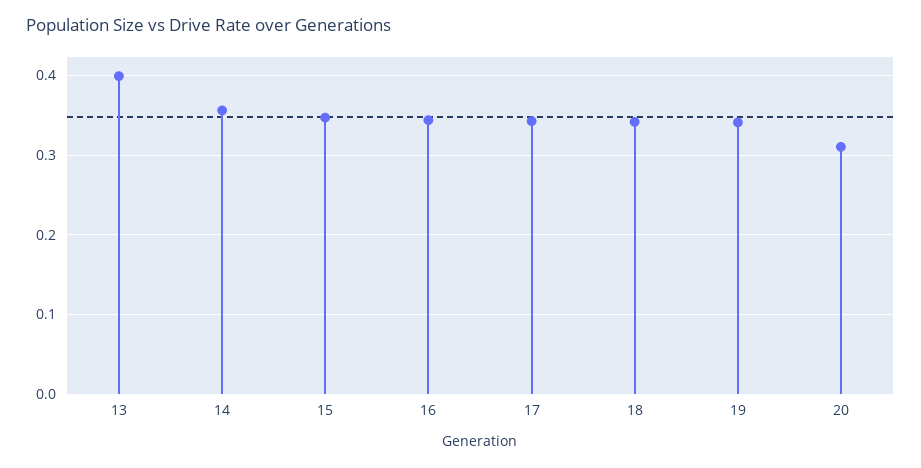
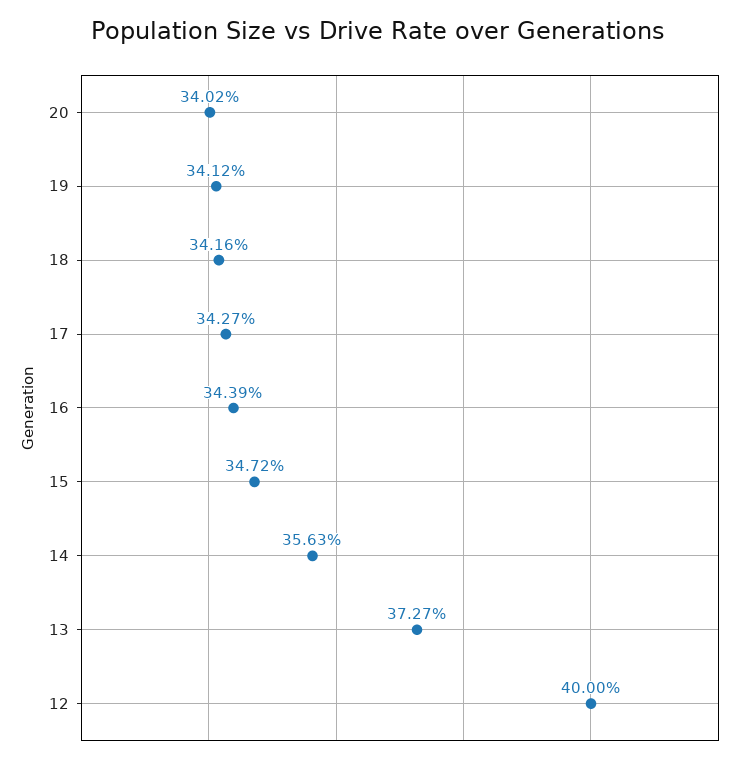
13: 0.4 -> 0.3727
20: 0.31 -> 0.3402
12: none -> 0.4

